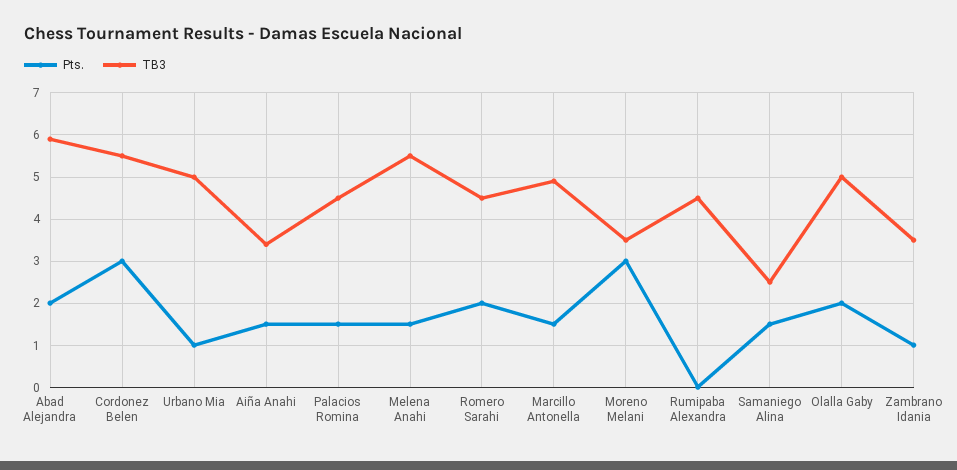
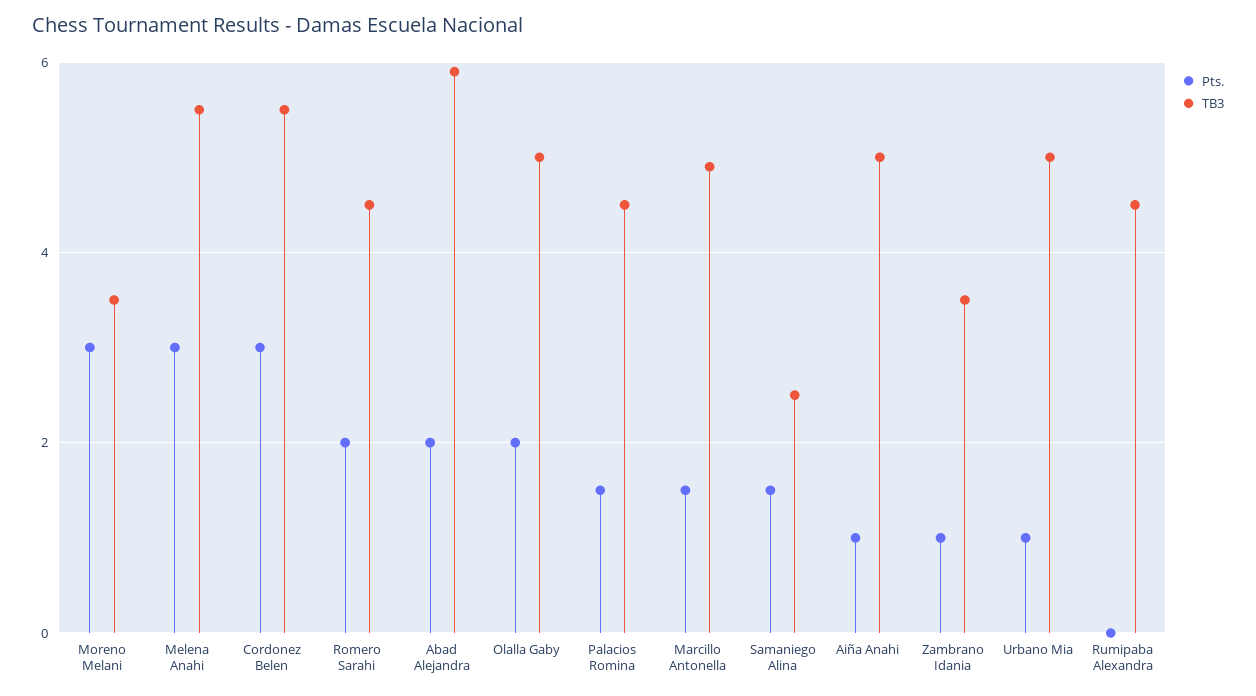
Pts., Aiña Anahi: 1.5 -> 1
TB3, Aiña Anahi: 3.5 -> 5
Pts., Melena Anahi: 1.5 -> 3

